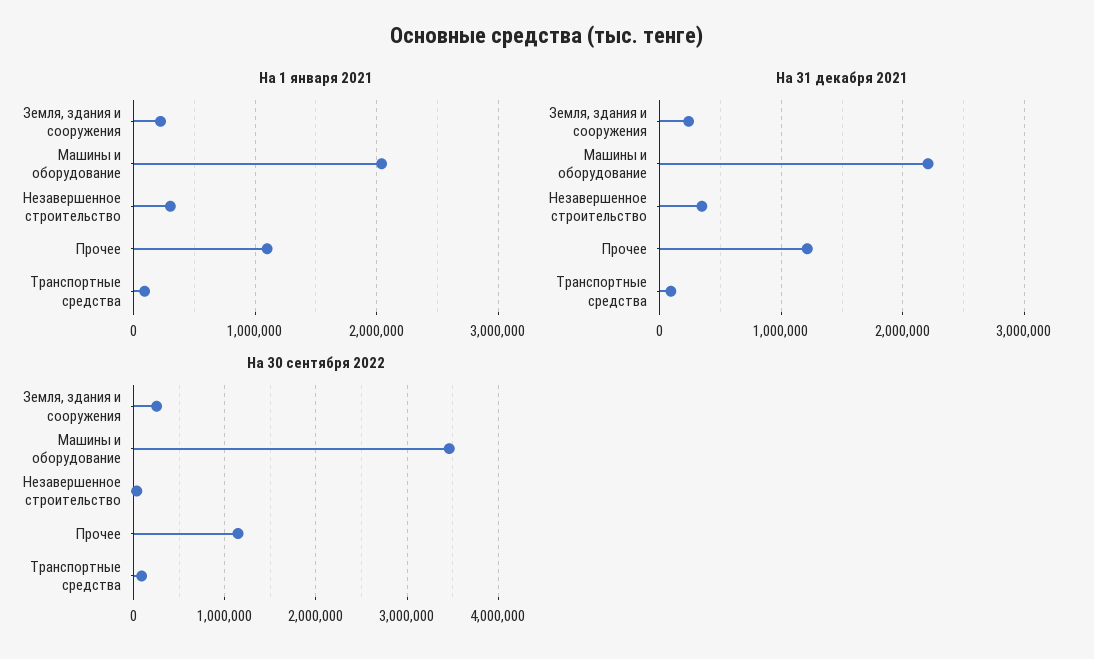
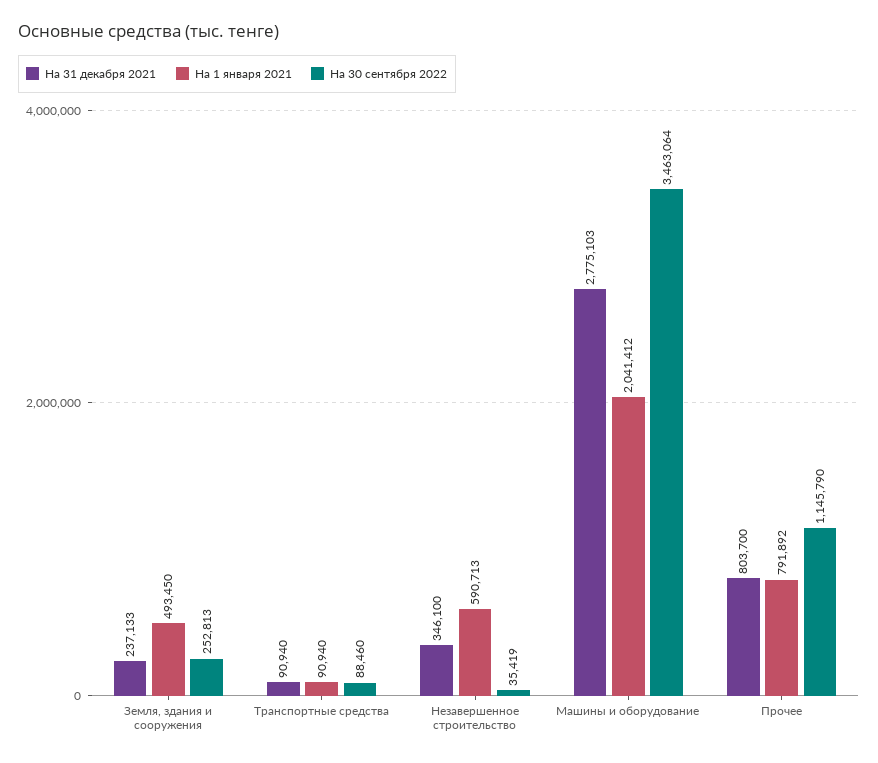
На 1 января 2021, Земля, здания и сооружения: 200000 -> 493450
На 1 января 2021, Незавершенное строительство: 300000 -> 590713
На 1 января 2021, Прочее: 1100000 -> 791892
На 31 декабря 2021, Машины и оборудование: 2200000 -> 2775103
На 31 декабря 2021, Прочее: 1200000 -> 803700

